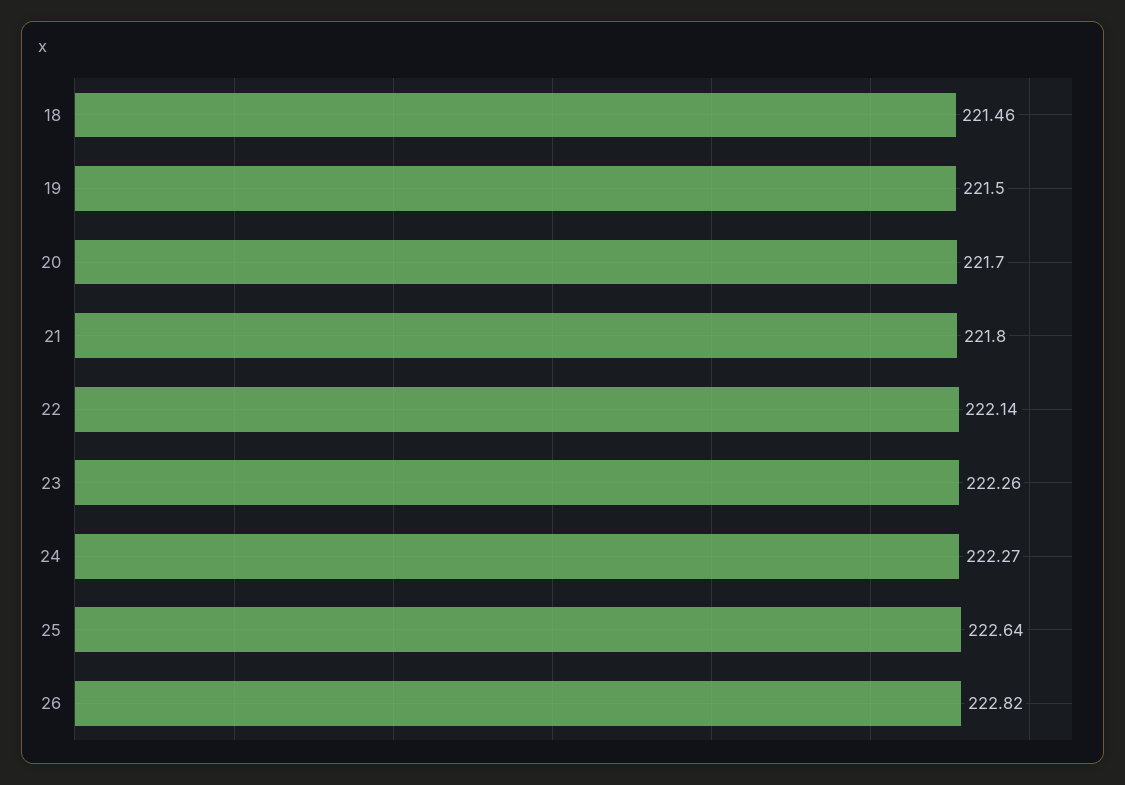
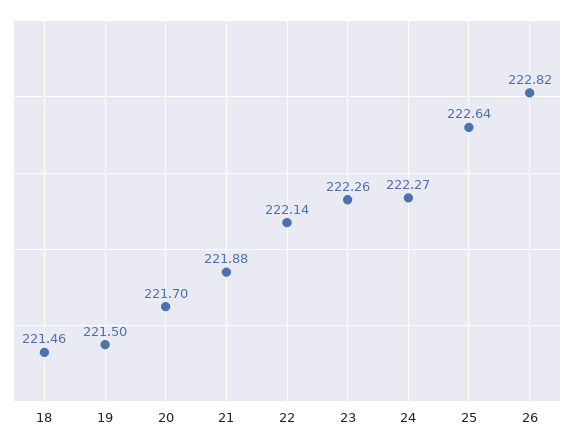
21: 221.8 -> 221.88

